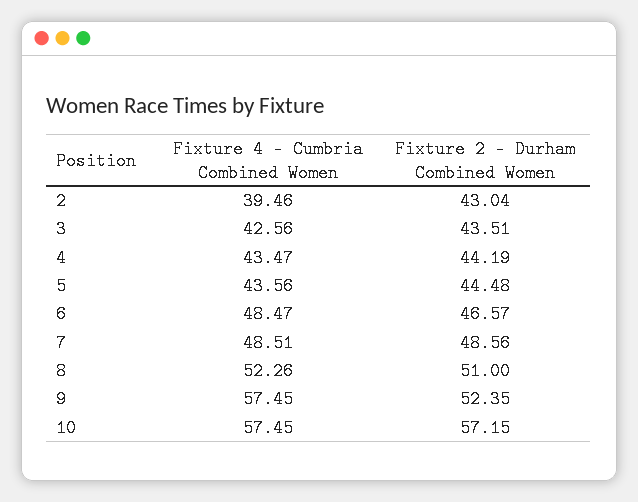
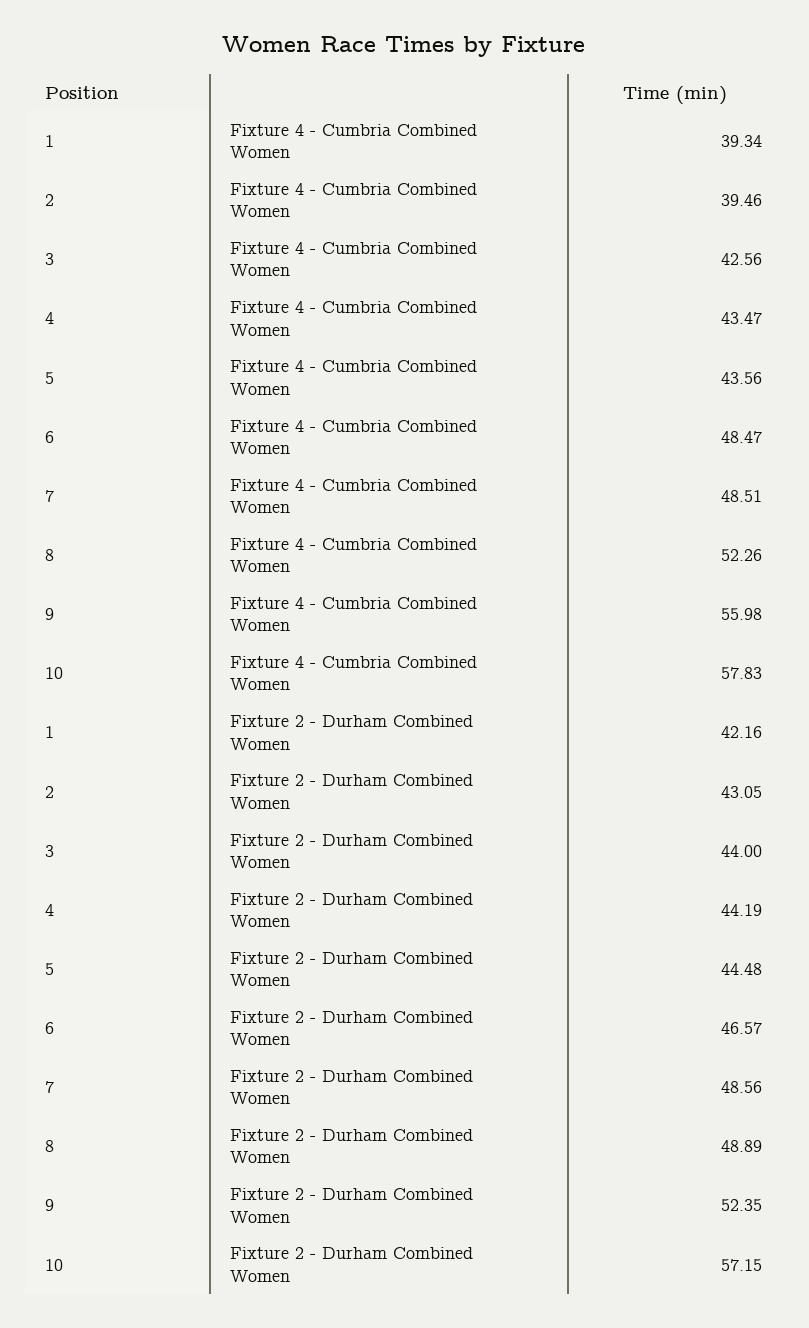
Fixture 2 - Durham Combined Women, 2: 43.04 -> 43.05
Fixture 2 - Durham Combined Women, 3: 43.51 -> 44
Fixture 2 - Durham Combined Women, 8: 51 -> 48.89
Fixture 4 - Cumbria Combined Women, 9: 57.45 -> 55.98
Fixture 4 - Cumbria Combined Women, 10: 57.45 -> 57.83
Fixture 4 - Cumbria Combined Women, 1: none -> 39.34
Fixture 2 - Durham Combined Women, 1: none -> 42.16

